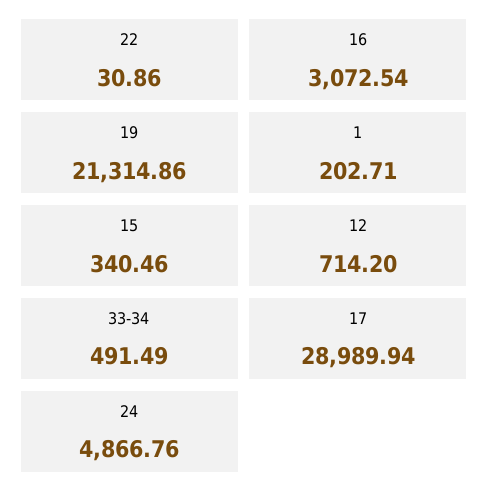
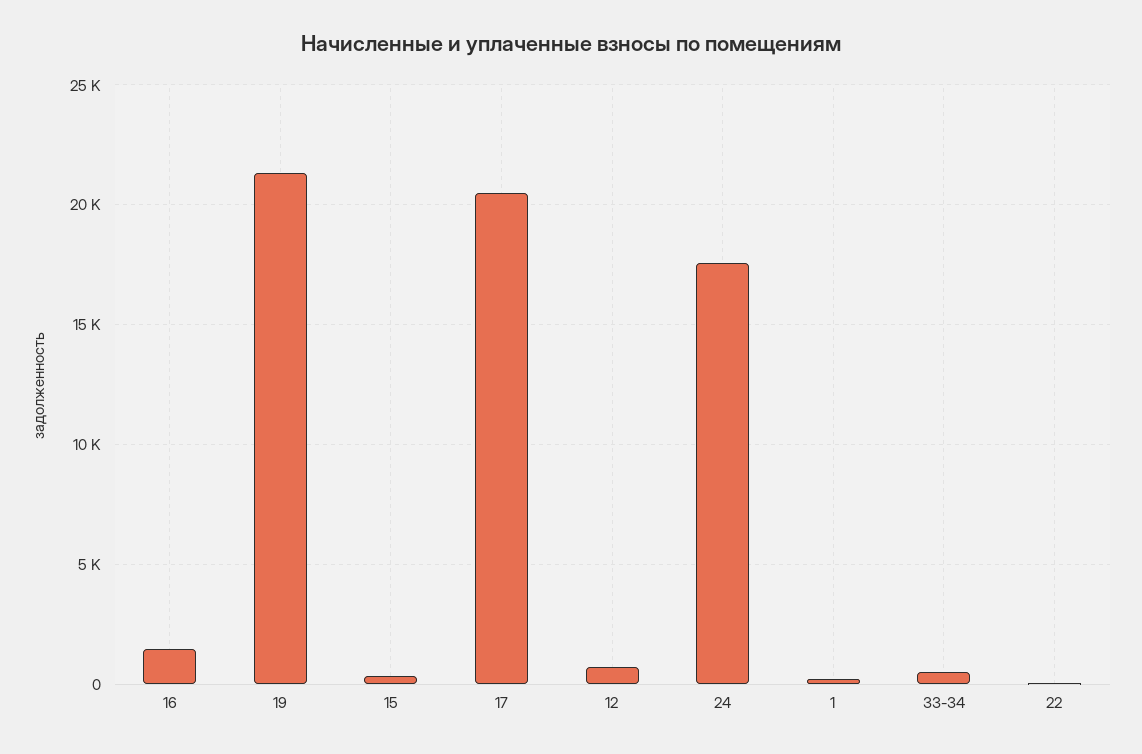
16: 3072.54 -> 1500
17: 28989.94 -> 20500
24: 4866.76 -> 17500

